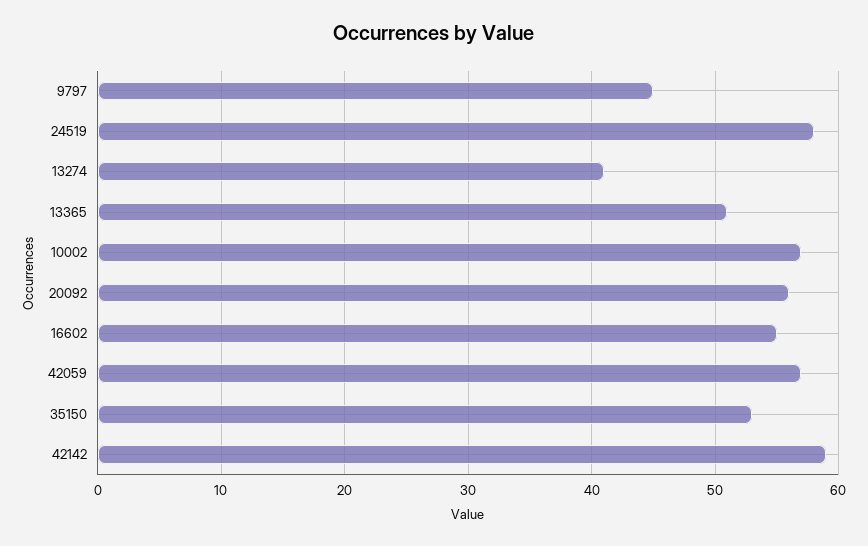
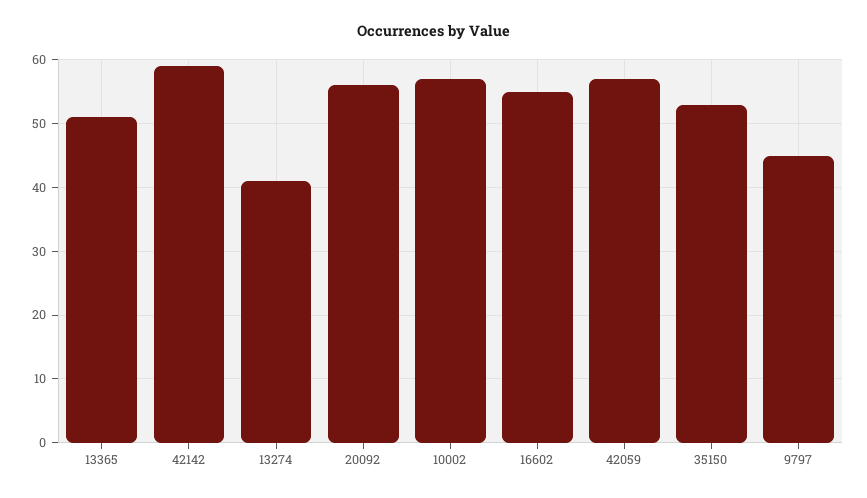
24519: 58 -> none

